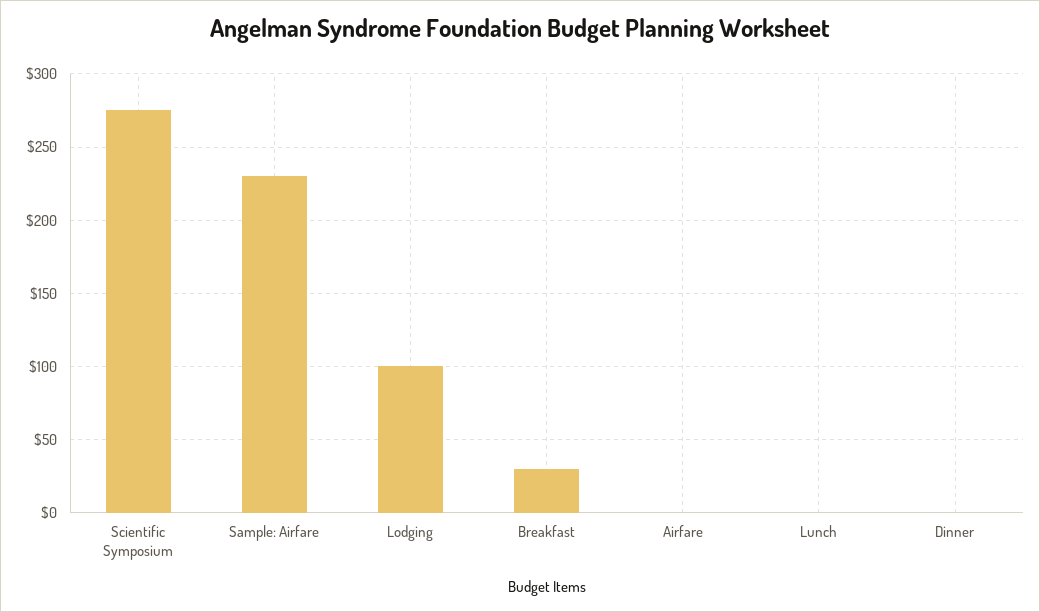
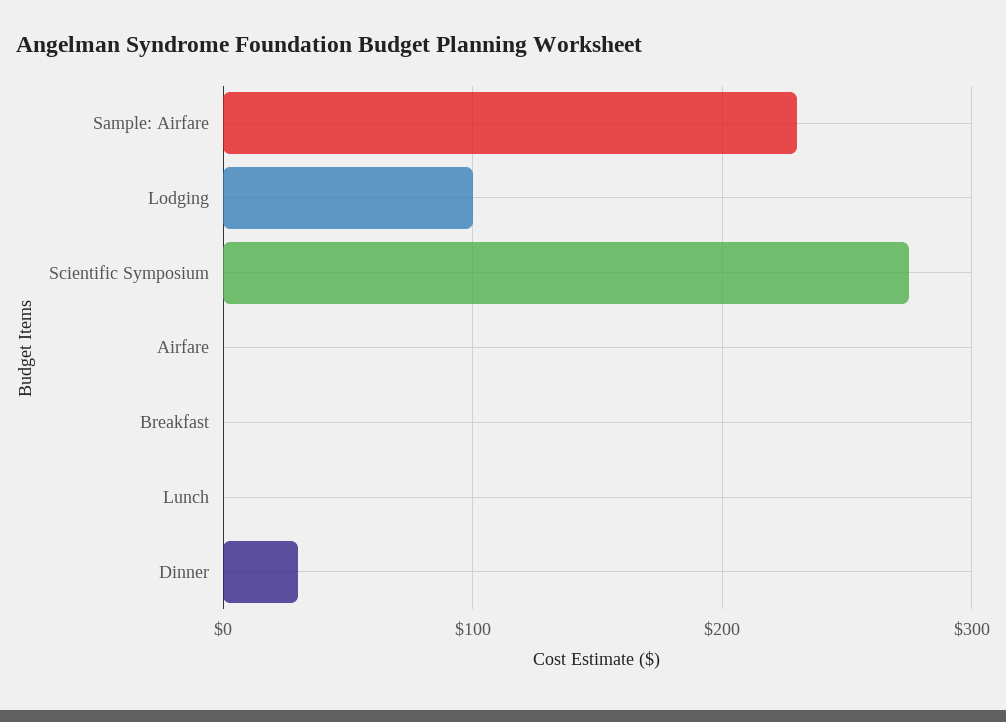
Breakfast: 30 -> 0
Dinner: 0 -> 30

